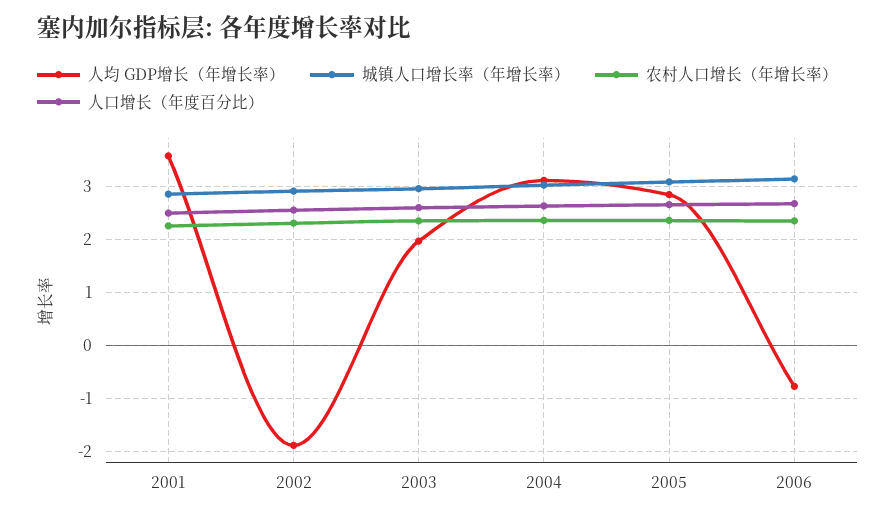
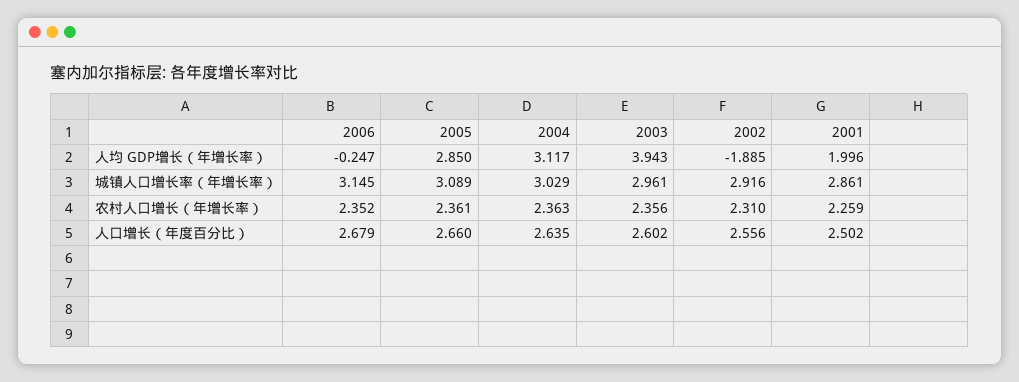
人均 GDP增长（年增长率）, 2001: 3.6 -> 1.996
人均 GDP增长（年增长率）, 2003: 2 -> 3.943
人均 GDP增长（年增长率）, 2006: -0.8 -> -0.247

